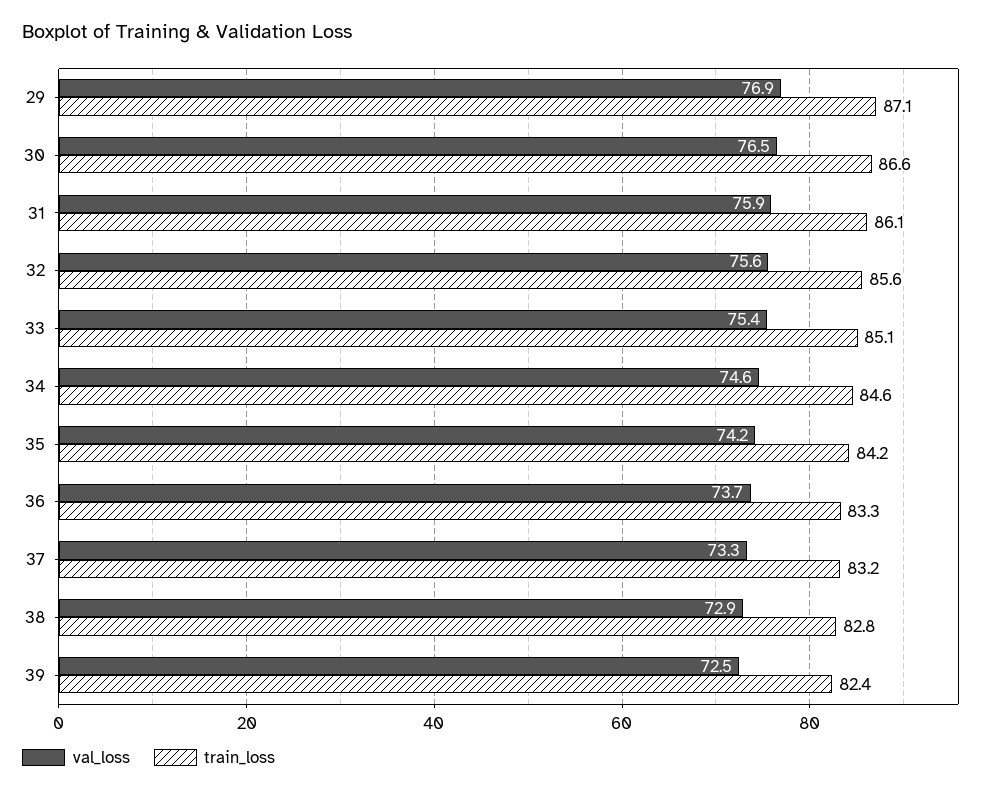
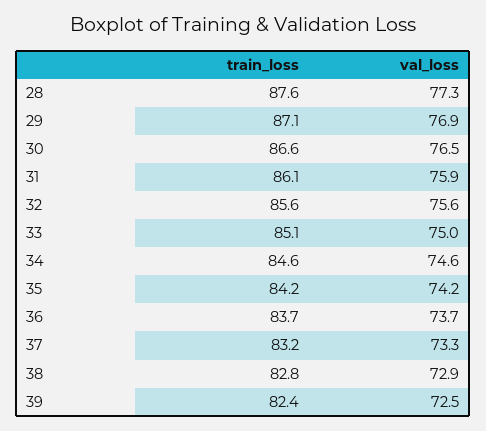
val_loss, 33: 75.4 -> 75
train_loss, 36: 83.3 -> 83.7
train_loss, 28: none -> 87.6
val_loss, 28: none -> 77.3

